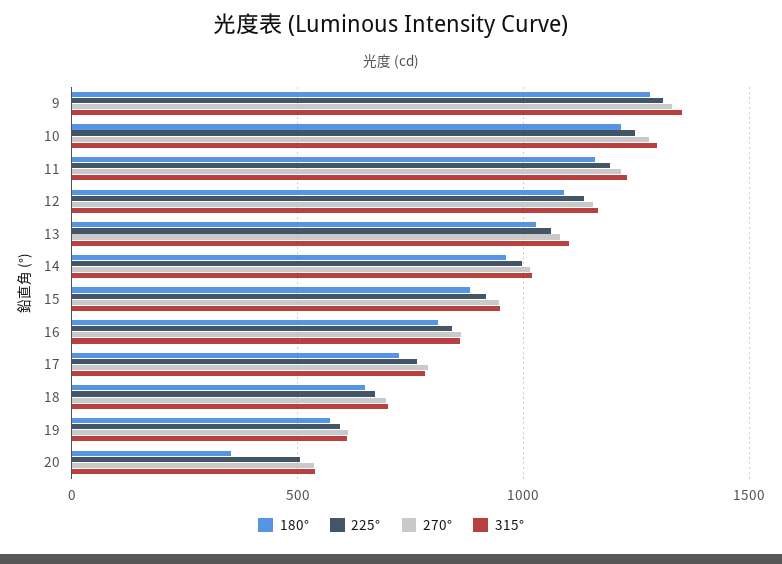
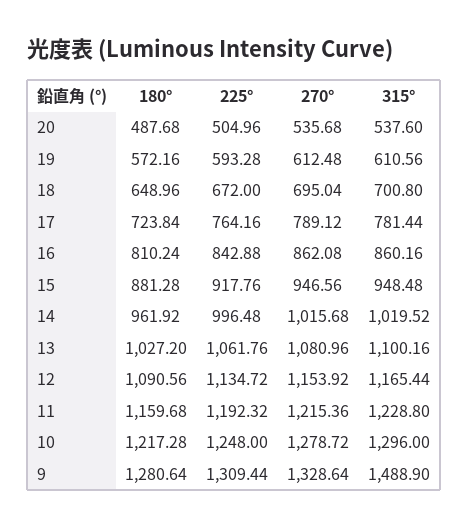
315°, 9: 1350 -> 1488.9
180°, 20: 350 -> 487.68

